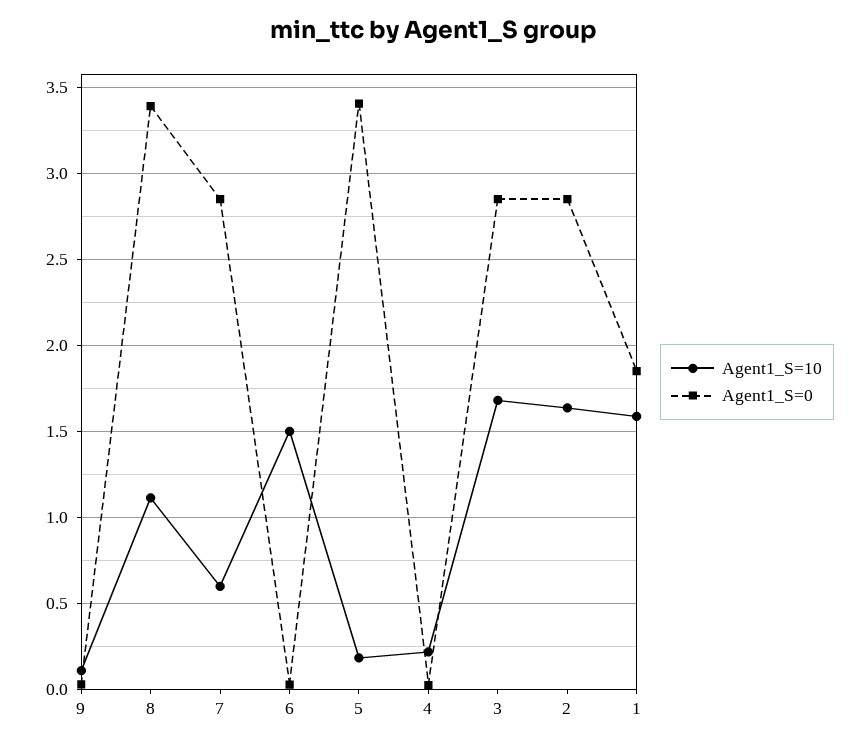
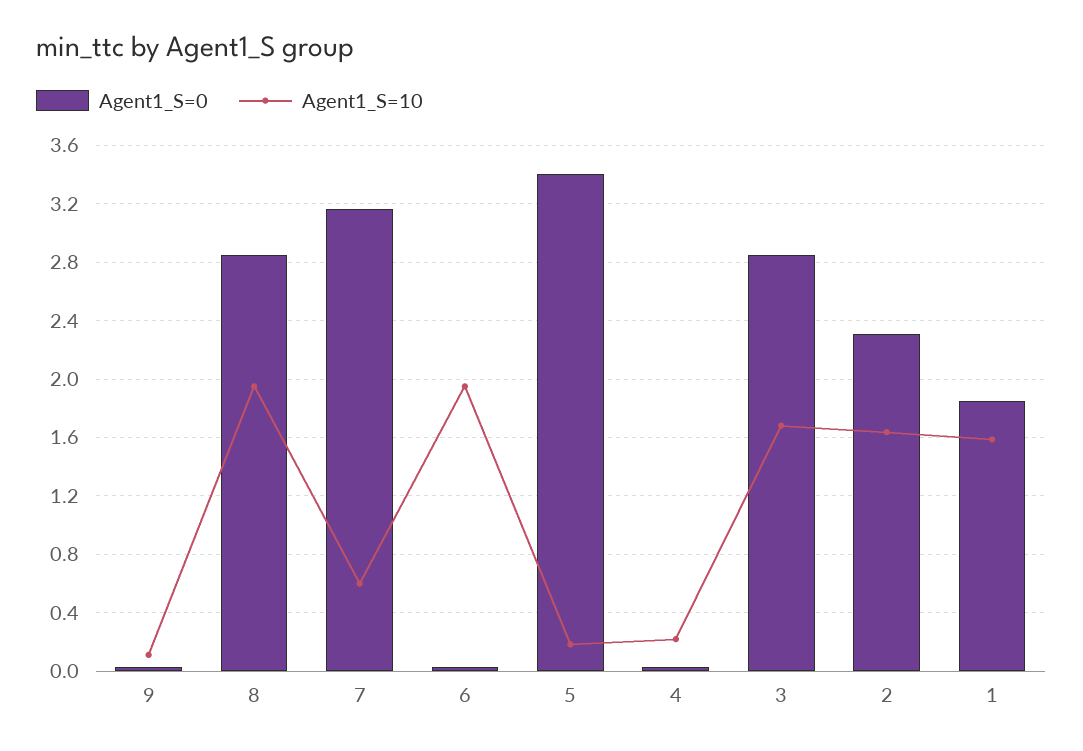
Agent1_S=10, 8: 1.1 -> 1.95
Agent1_S=0, 8: 3.4 -> 2.85
Agent1_S=0, 7: 2.85 -> 3.15
Agent1_S=10, 6: 1.5 -> 1.95
Agent1_S=0, 2: 2.85 -> 2.3

